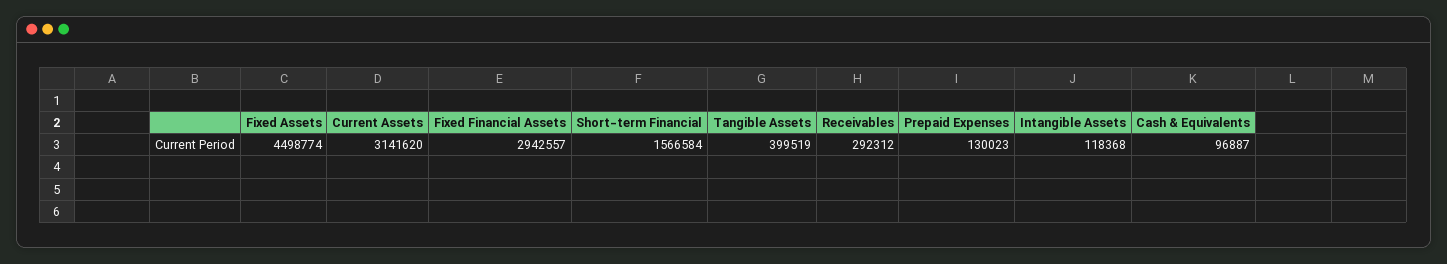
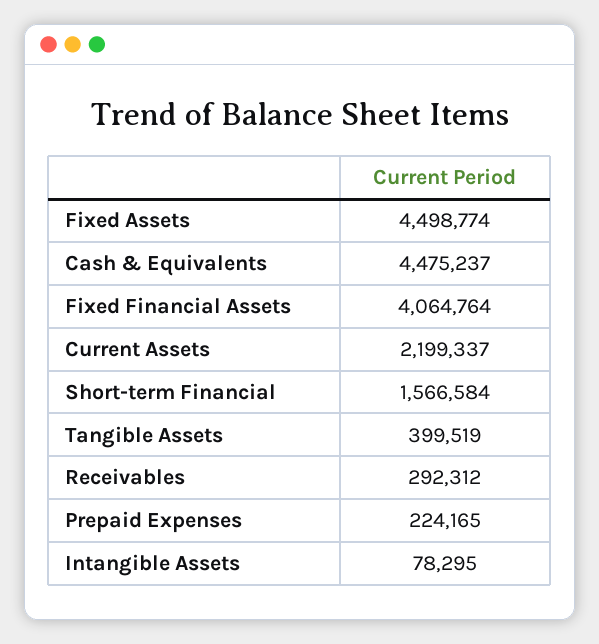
Current Assets: 3141620 -> 2199337
Fixed Financial Assets: 2942557 -> 4064764
Prepaid Expenses: 130023 -> 224165
Intangible Assets: 118368 -> 78295
Cash & Equivalents: 96887 -> 4475237

